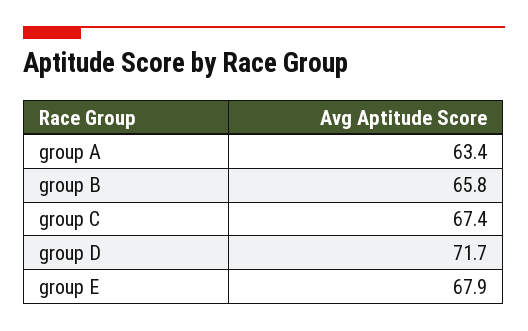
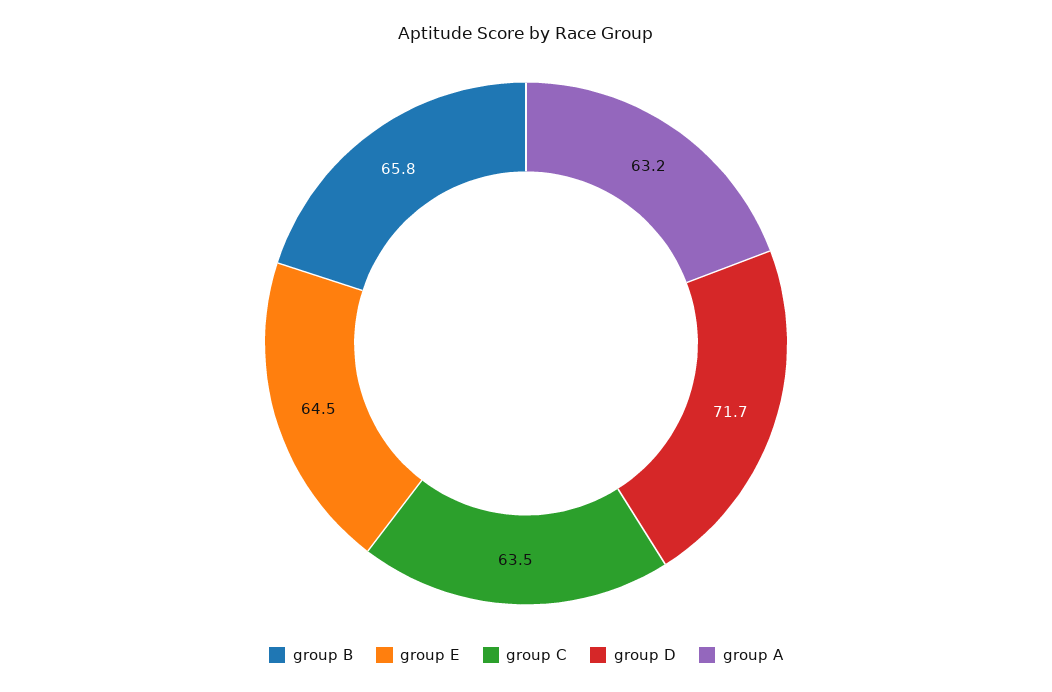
group A: 63.4 -> 63.2
group C: 67.4 -> 63.5
group E: 67.9 -> 64.5

